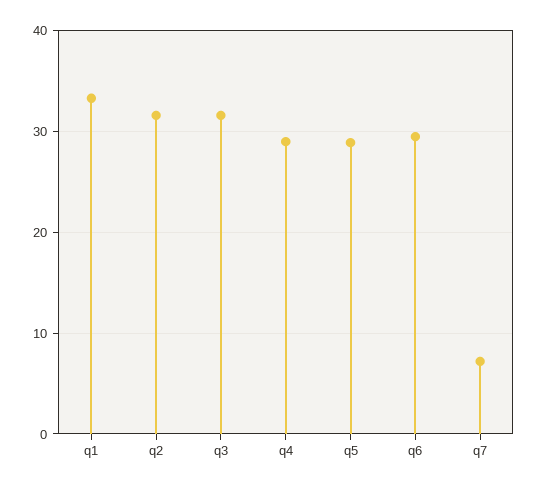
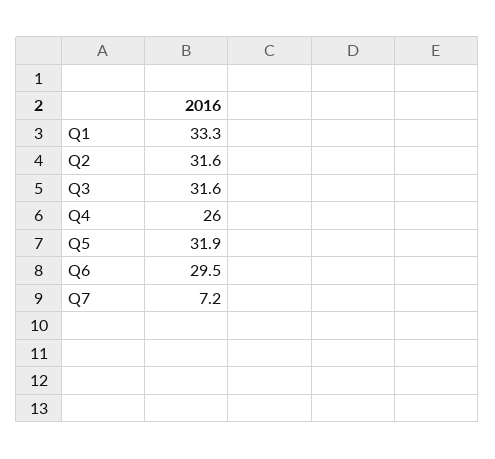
q4: 29 -> 26
q5: 29 -> 31.9

